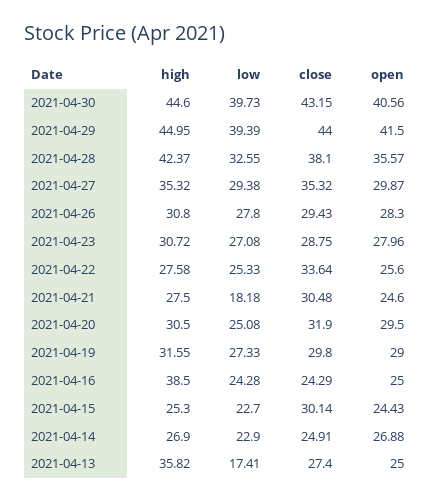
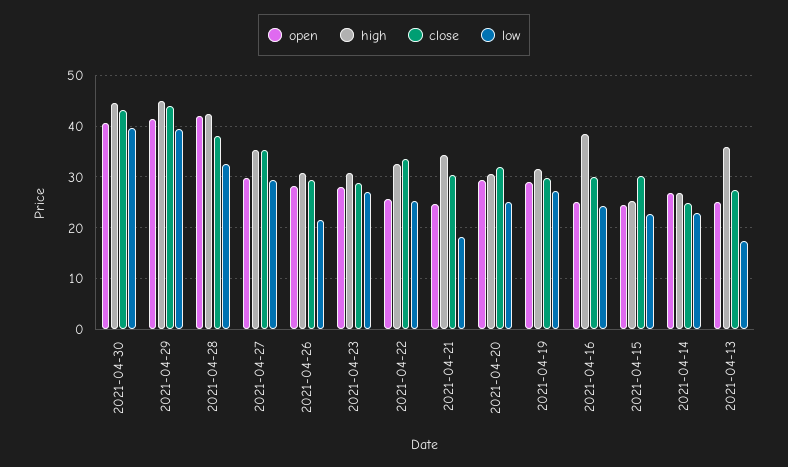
open, 2021-04-28: 35.57 -> 42
low, 2021-04-26: 27.8 -> 22
high, 2021-04-22: 27.58 -> 32
high, 2021-04-21: 27.5 -> 34
close, 2021-04-16: 24.29 -> 30

